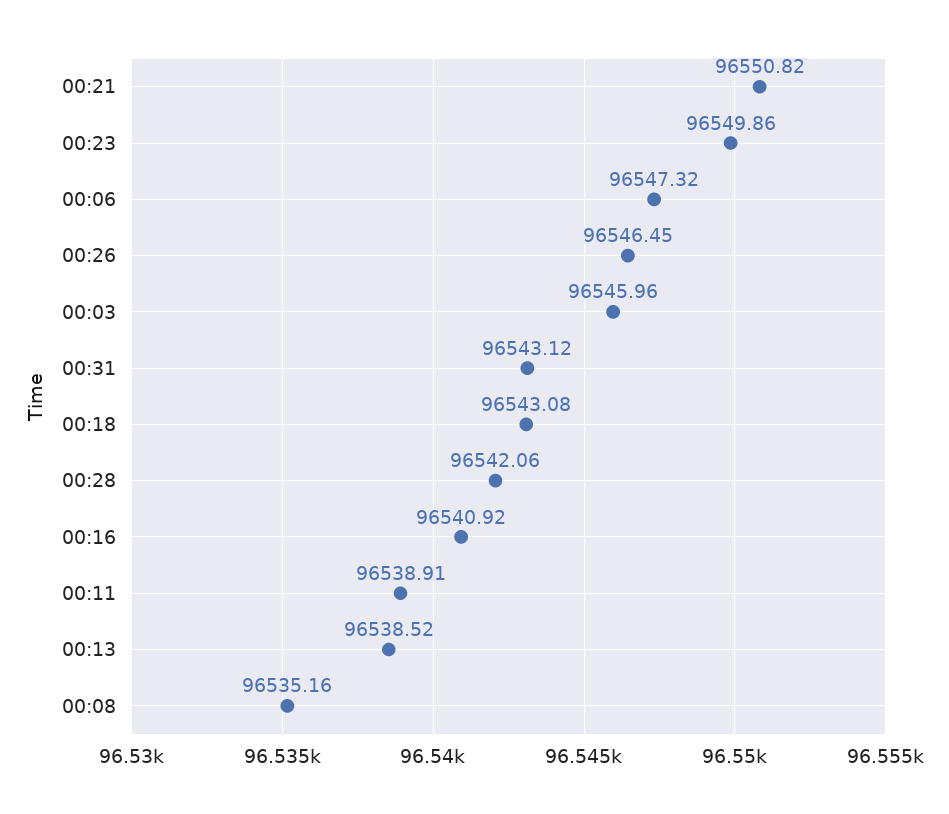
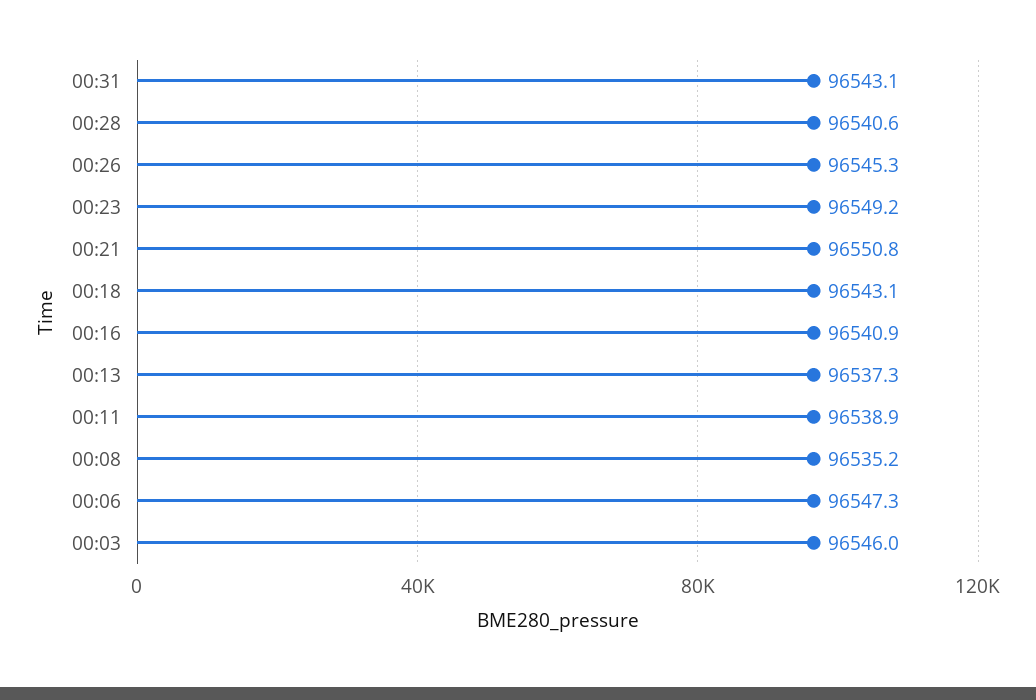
00:23: 96549.86 -> 96549.2
00:26: 96546.45 -> 96545.3
00:28: 96542.06 -> 96540.6
00:13: 96538.52 -> 96537.3

